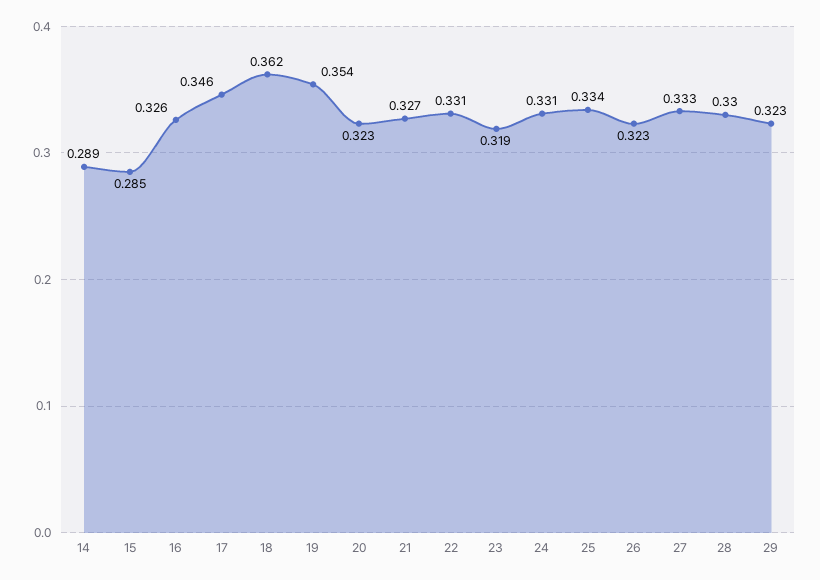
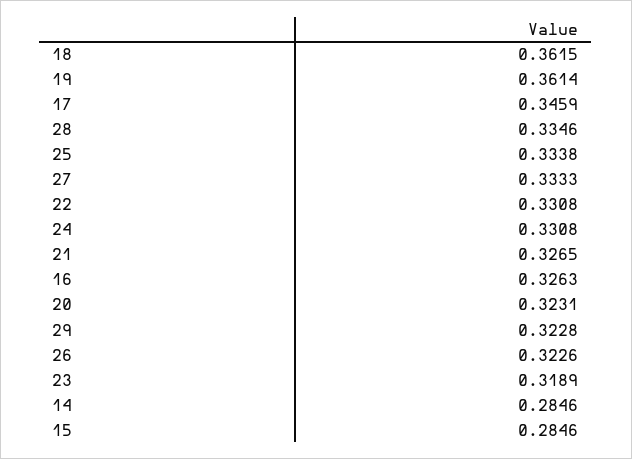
14: 0.289 -> 0.2846
19: 0.354 -> 0.3614
28: 0.33 -> 0.3346

